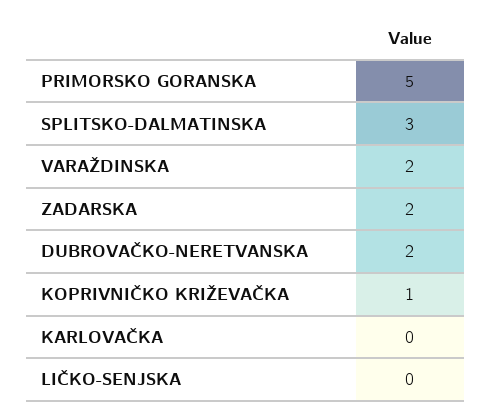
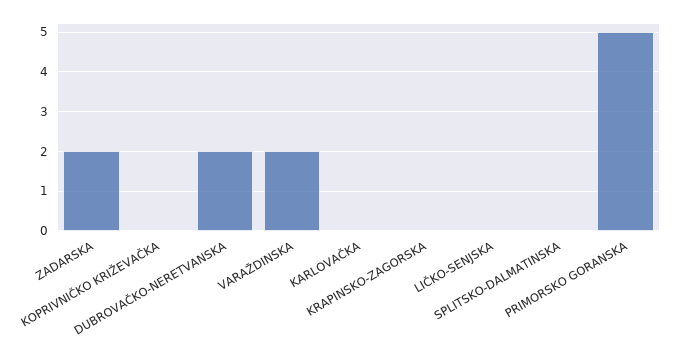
SPLITSKO-DALMATINSKA: 3 -> 0
KOPRIVNIČKO KRIŽEVAČKA: 1 -> 0
KRAPINSKO-ZAGORSKA: none -> 0

